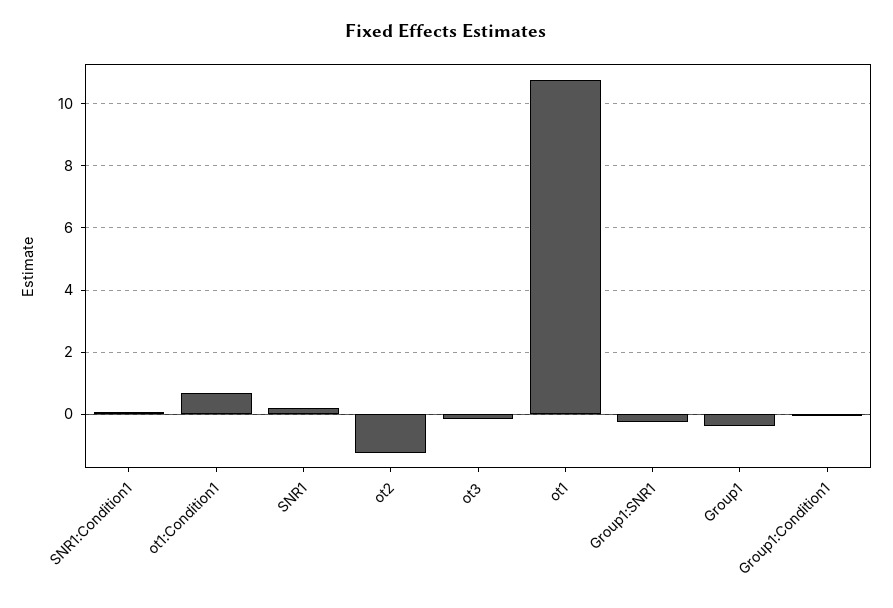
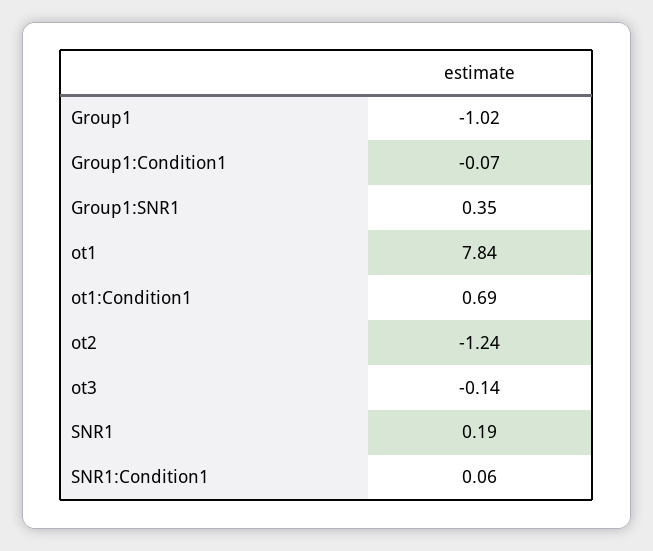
ot1: 10.8 -> 7.84
Group1:SNR1: -0.2 -> 0.35
Group1: -0.4 -> -1.02

